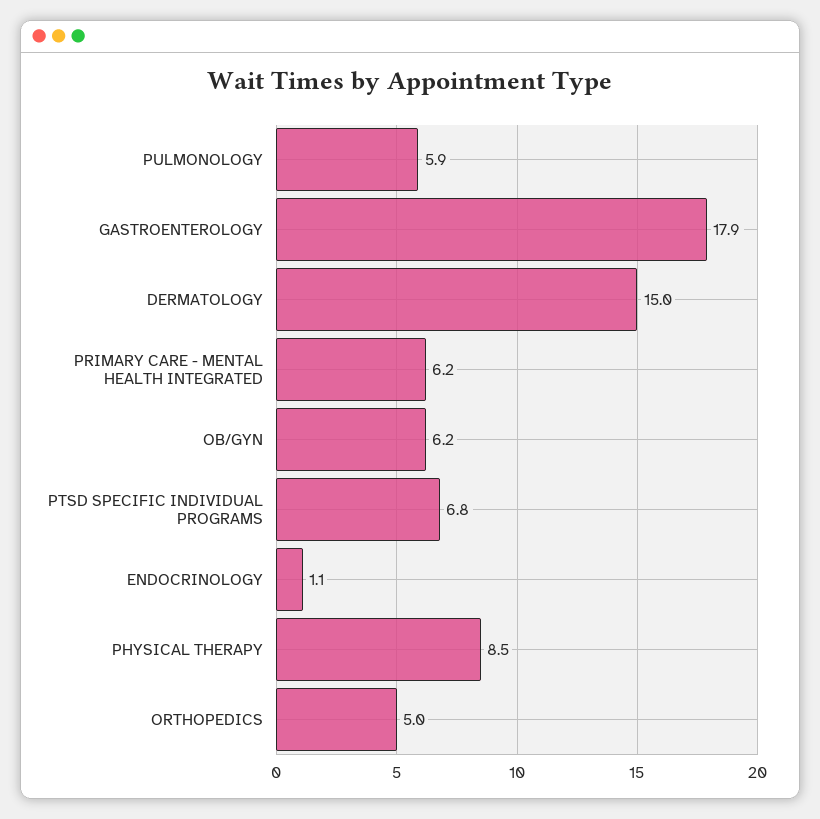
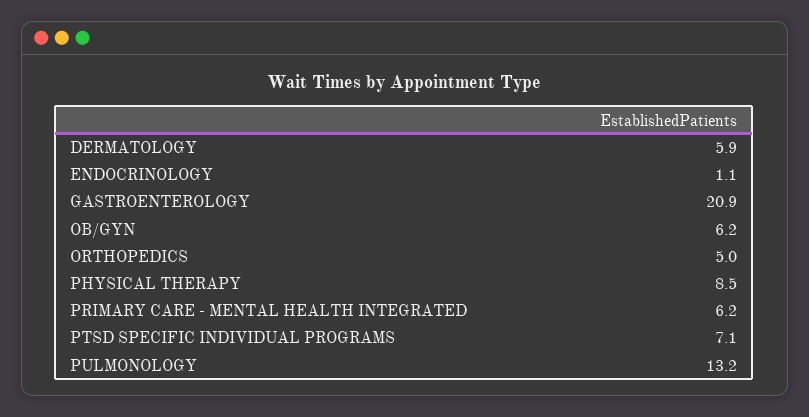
PULMONOLOGY: 5.9 -> 13.2
GASTROENTEROLOGY: 17.9 -> 20.9
DERMATOLOGY: 15 -> 5.9
PTSD SPECIFIC INDIVIDUAL PROGRAMS: 6.8 -> 7.1

